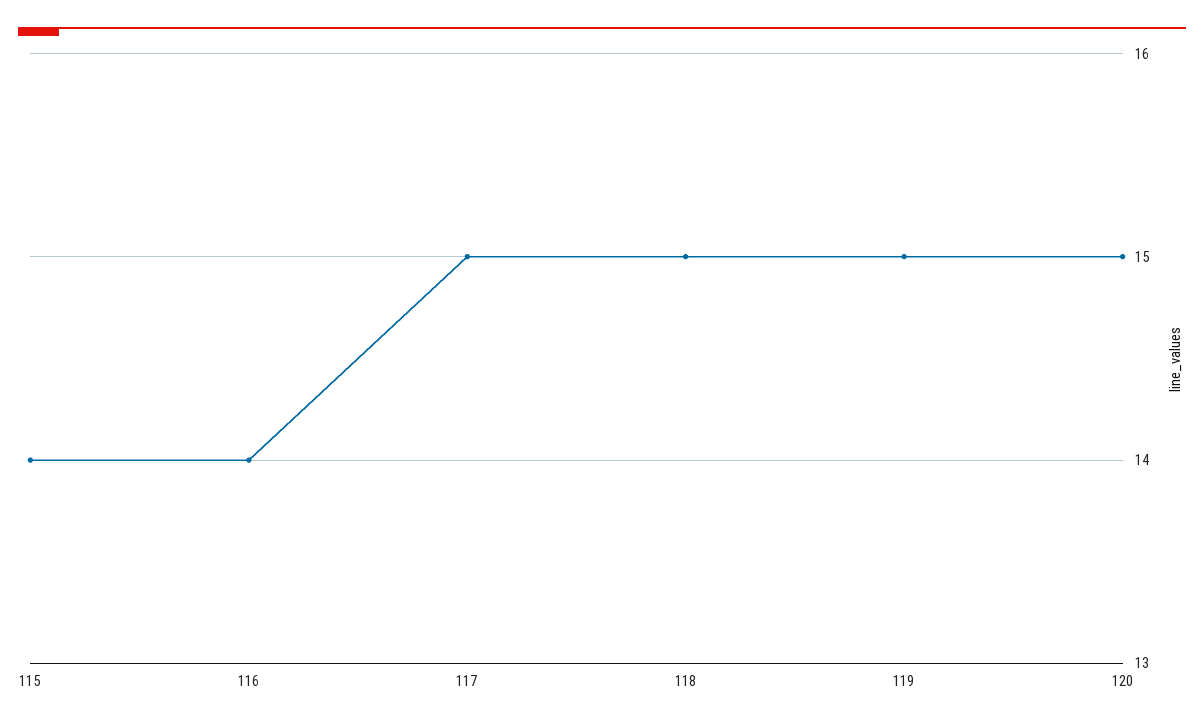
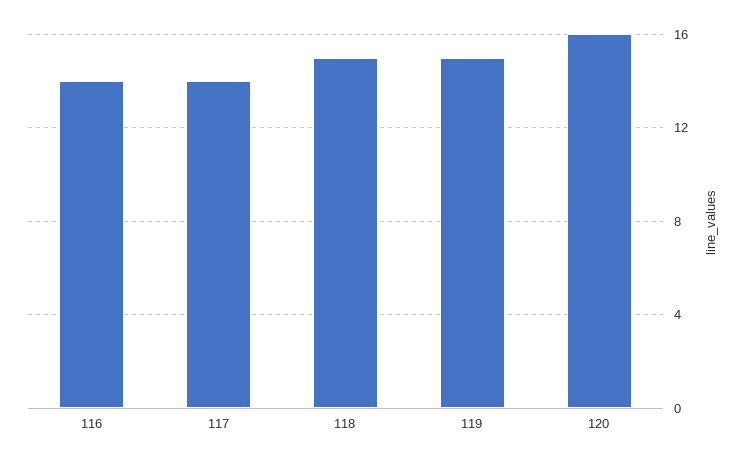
115: 14 -> none
117: 15 -> 14
120: 15 -> 16

